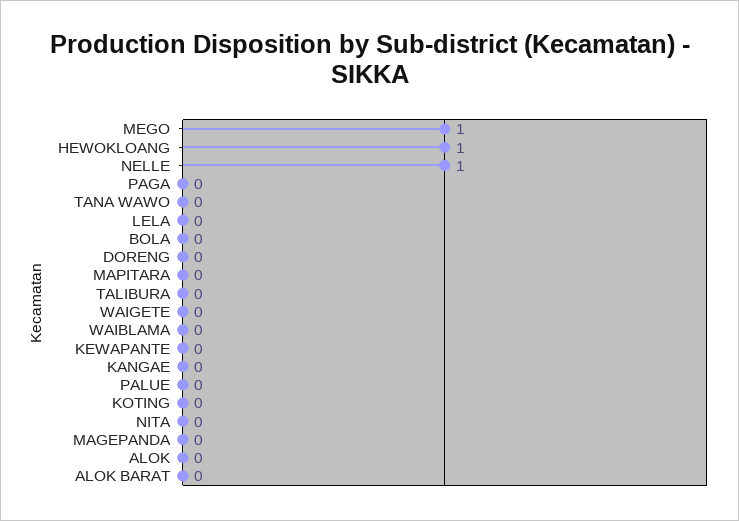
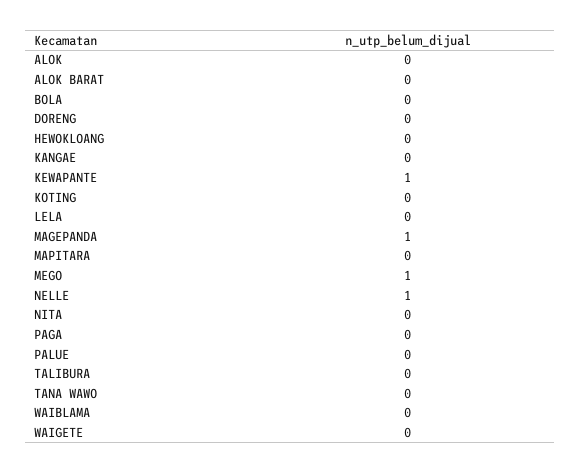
HEWOKLOANG: 1 -> 0
KEWAPANTE: 0 -> 1
MAGEPANDA: 0 -> 1

